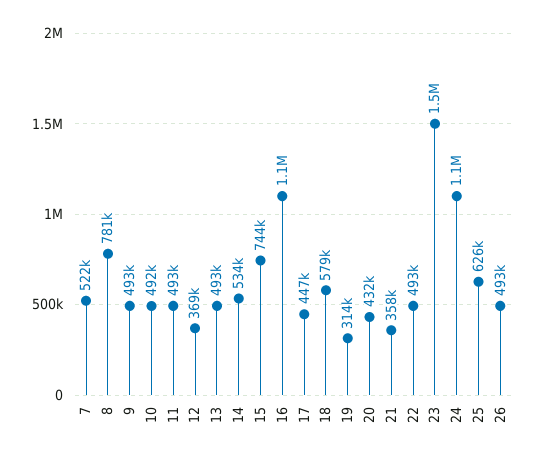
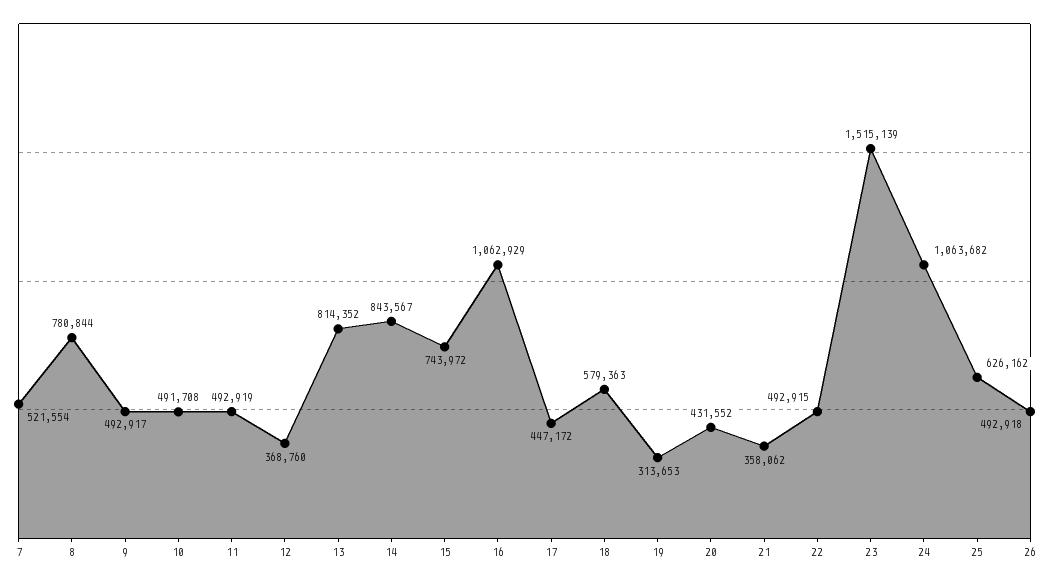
13: 493000 -> 814352
14: 534000 -> 843567

